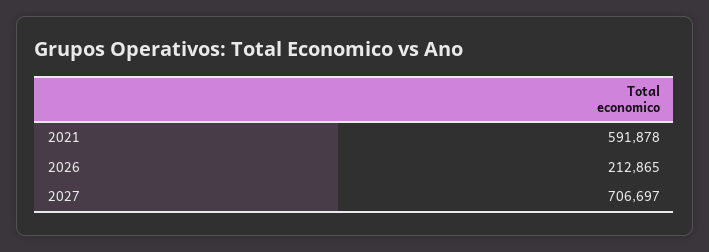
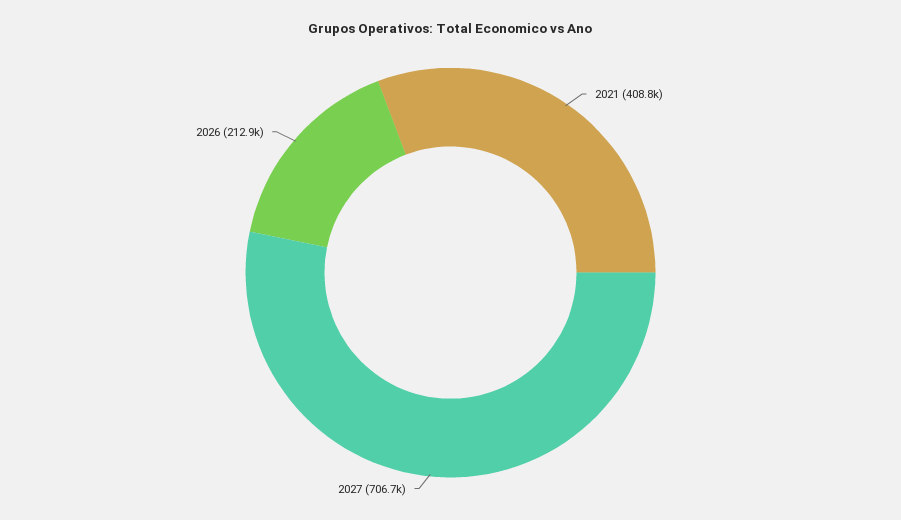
2021: 591878 -> 408800

